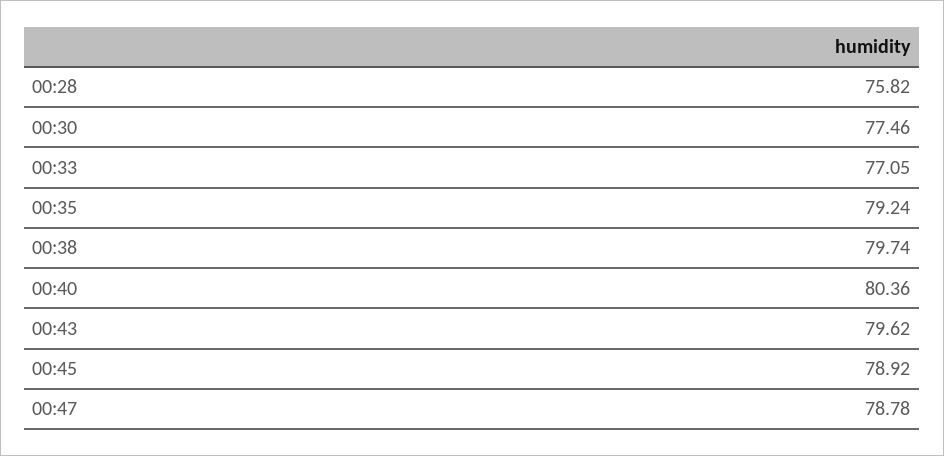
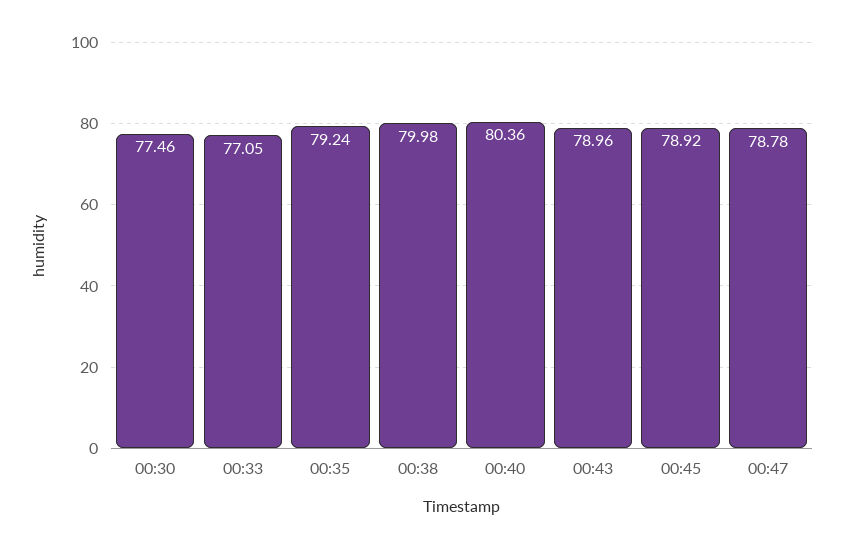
00:28: 75.82 -> none
00:38: 79.74 -> 79.98
00:43: 79.62 -> 78.96

